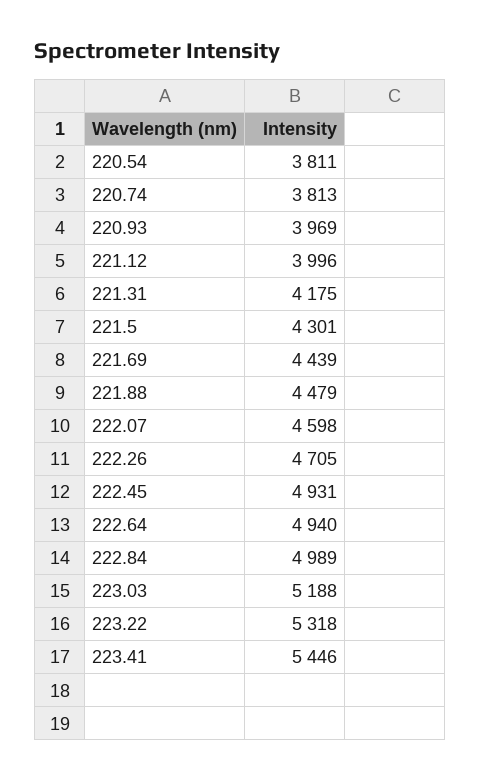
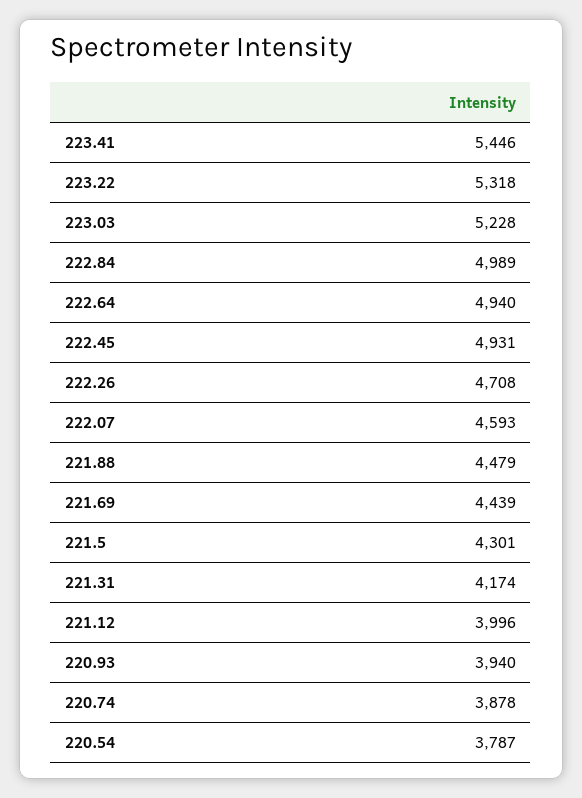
220.54: 3811 -> 3787
220.74: 3813 -> 3878
220.93: 3969 -> 3940
221.31: 4175 -> 4174
222.07: 4598 -> 4593
222.26: 4705 -> 4708
223.03: 5188 -> 5228

